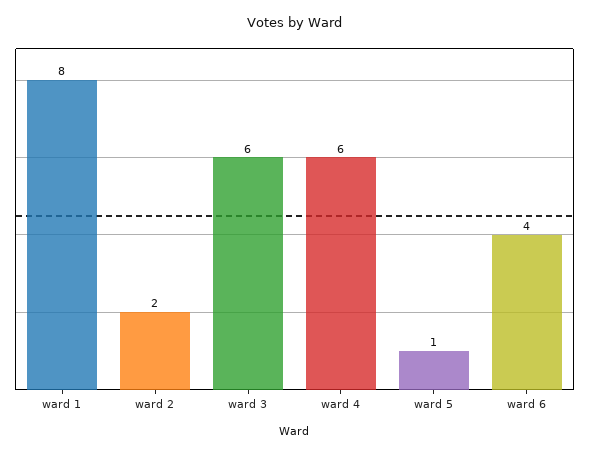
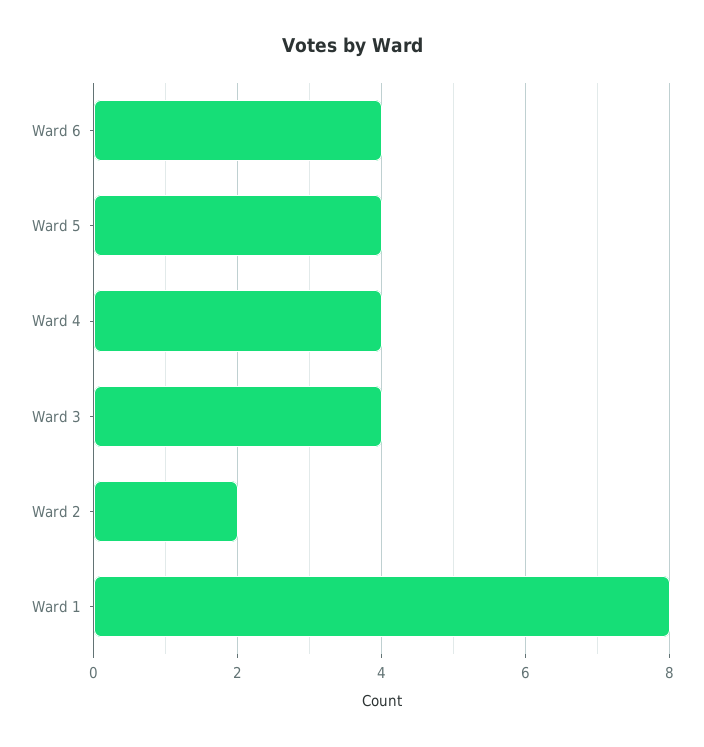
ward 3: 6 -> 4
ward 4: 6 -> 4
ward 5: 1 -> 4

